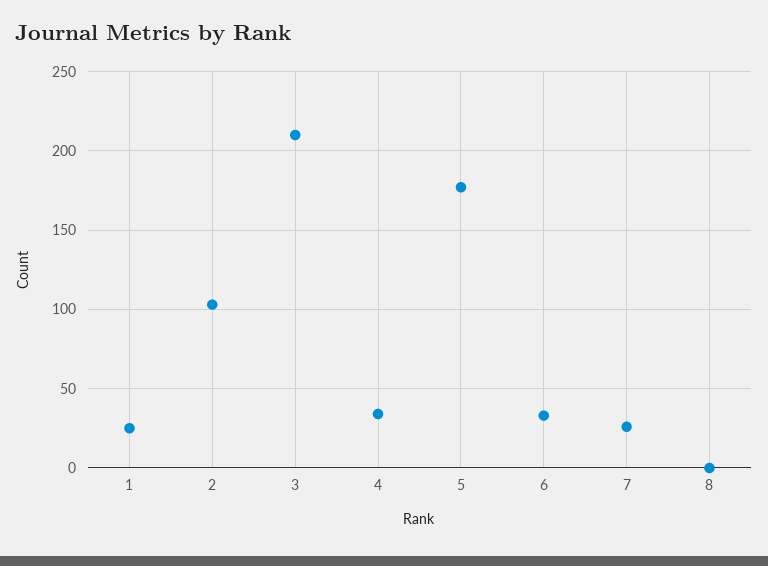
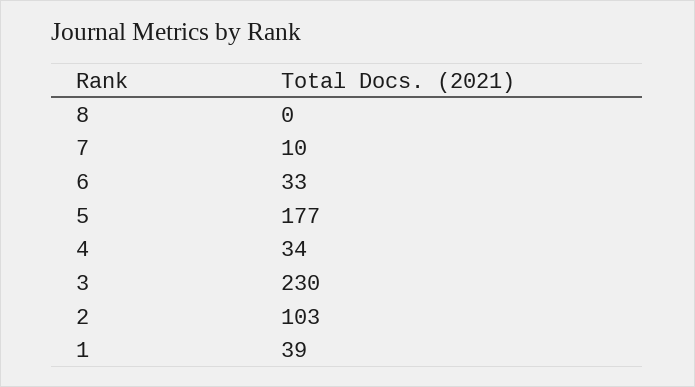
1: 25 -> 39
3: 210 -> 230
7: 25 -> 10

